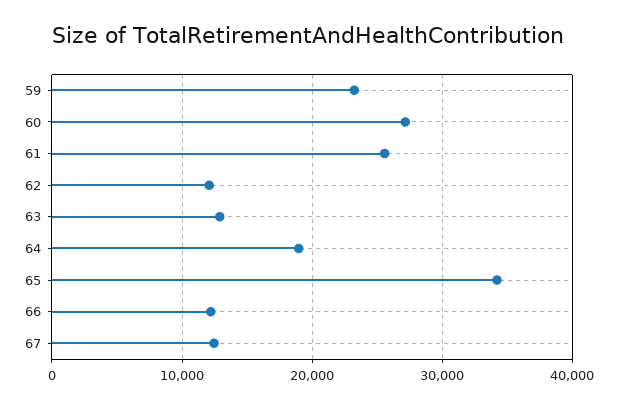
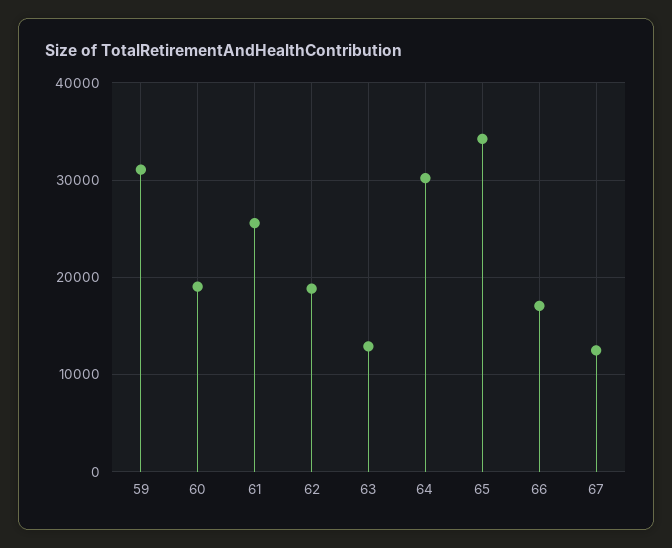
59: 23000 -> 31000
60: 27000 -> 19000
62: 12000 -> 19000
64: 19000 -> 30000
66: 12000 -> 17000

